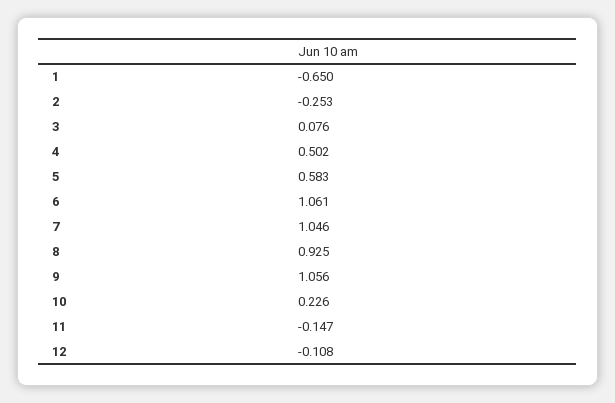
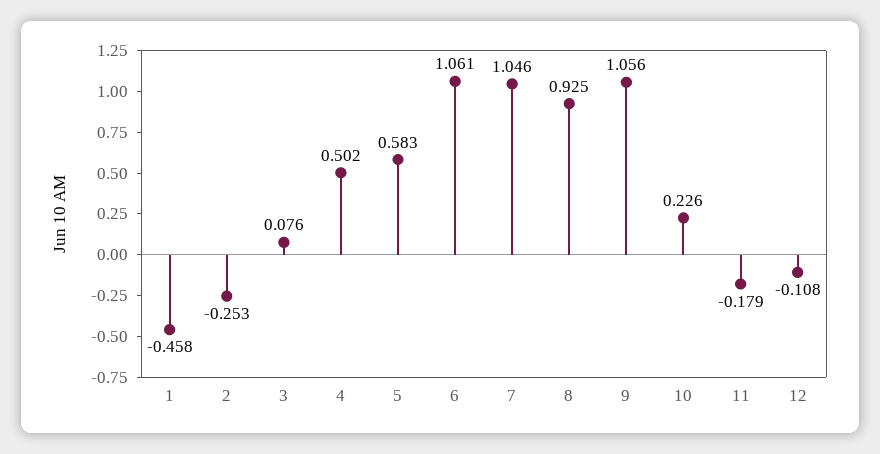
1: -0.65 -> -0.458
11: -0.147 -> -0.179

